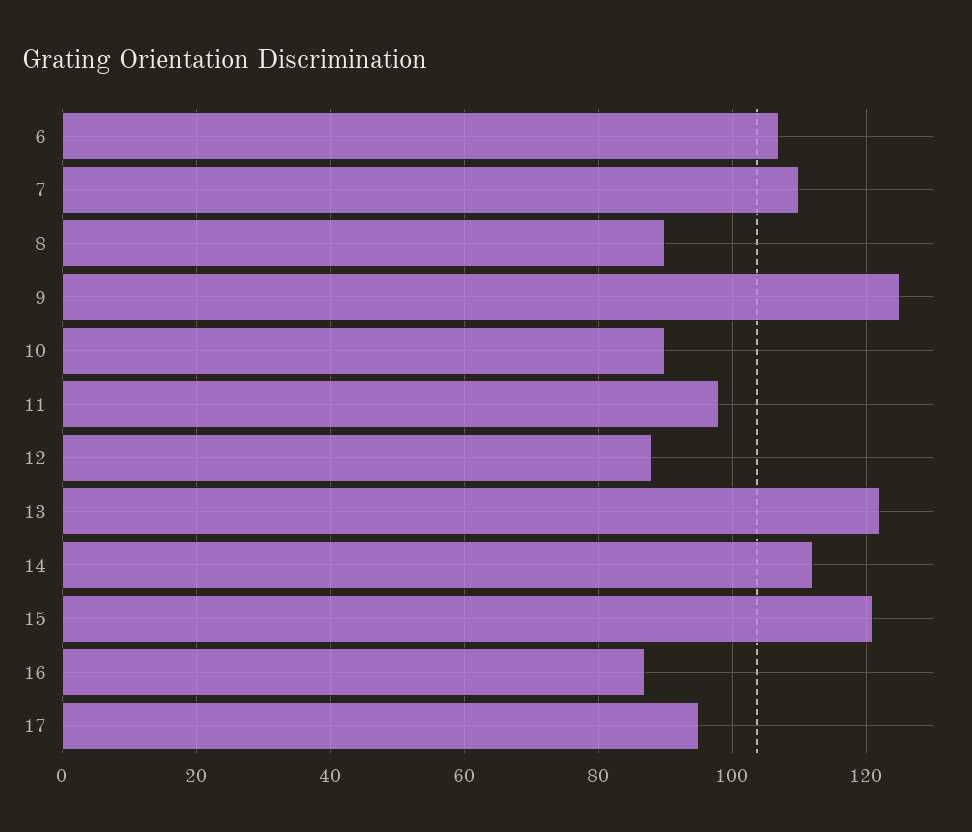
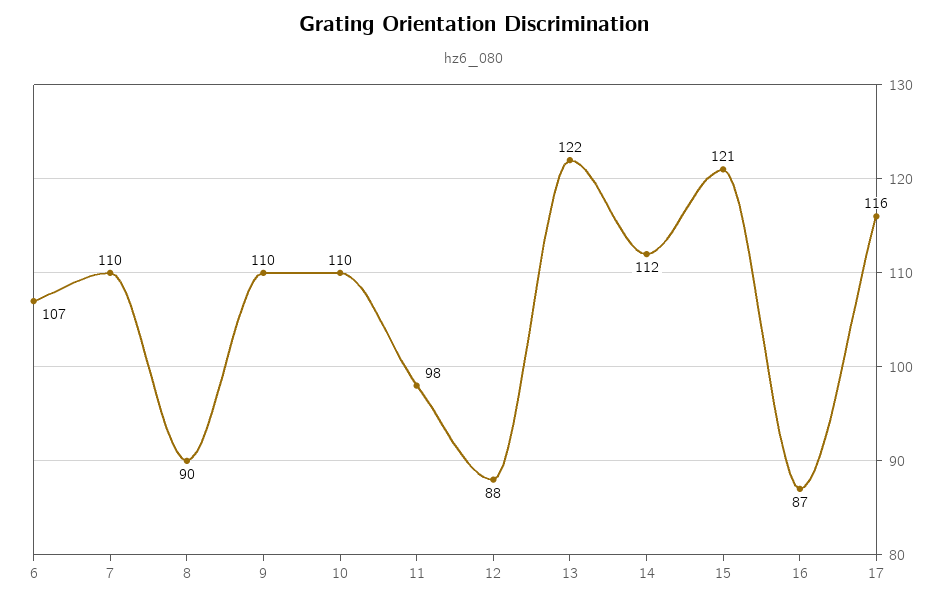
9: 125 -> 110
10: 90 -> 110
17: 95 -> 116

